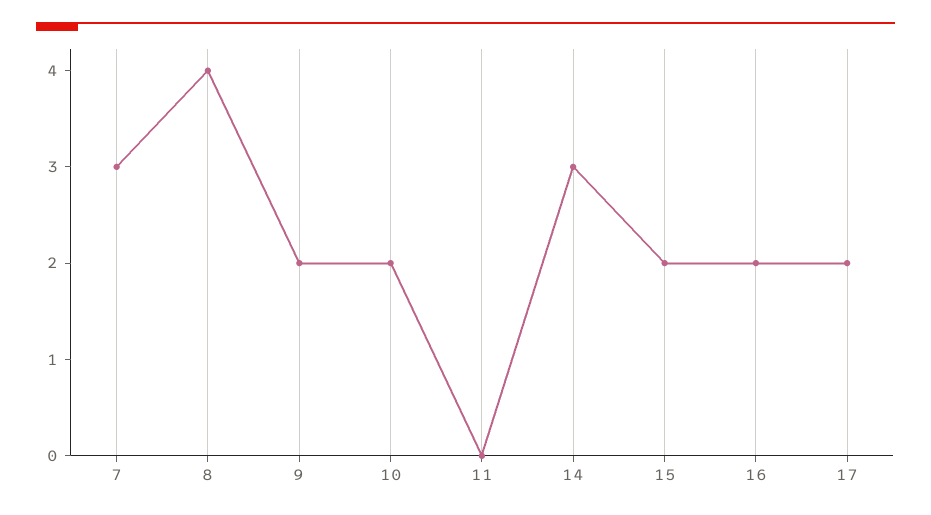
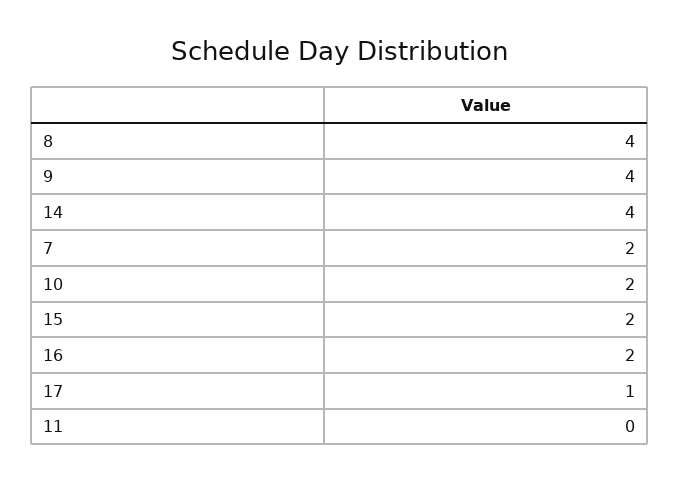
7: 3 -> 2
9: 2 -> 4
14: 3 -> 4
17: 2 -> 1

